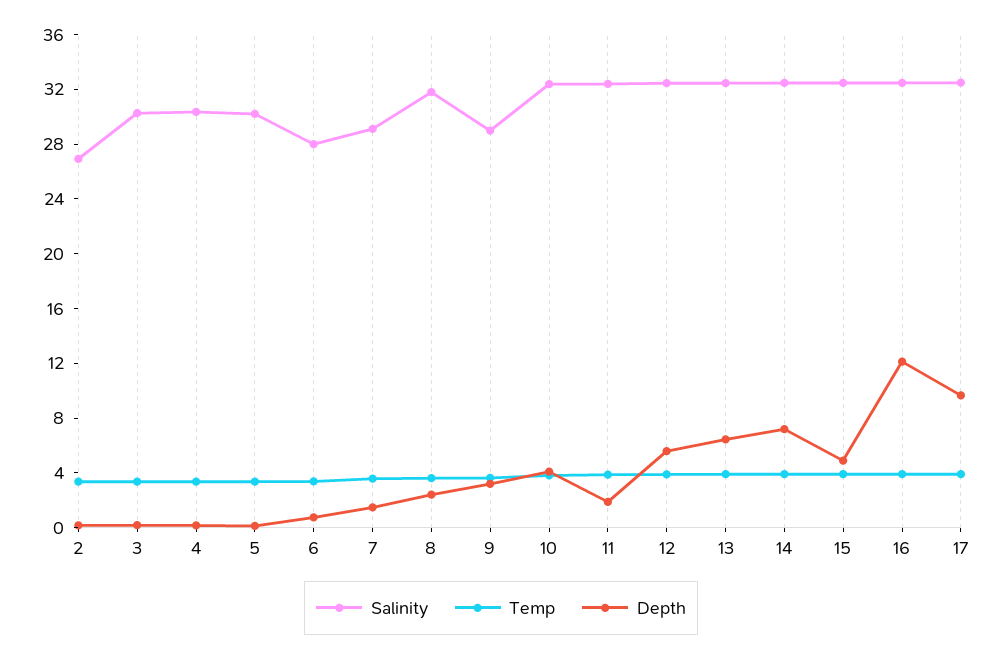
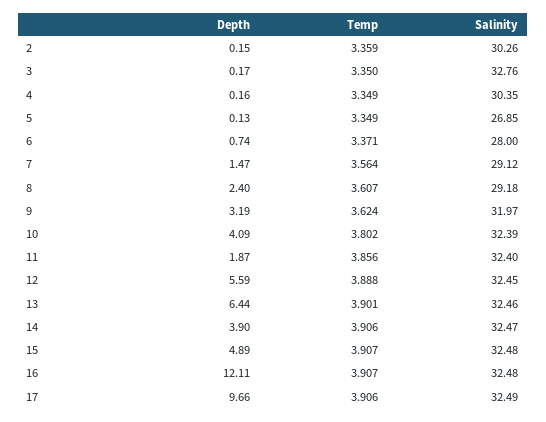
Salinity, 2: 27 -> 30.26
Salinity, 3: 30 -> 32.76
Salinity, 5: 30 -> 26.85
Salinity, 8: 32 -> 29.18
Salinity, 9: 29 -> 31.97
Depth, 14: 7 -> 3.9

